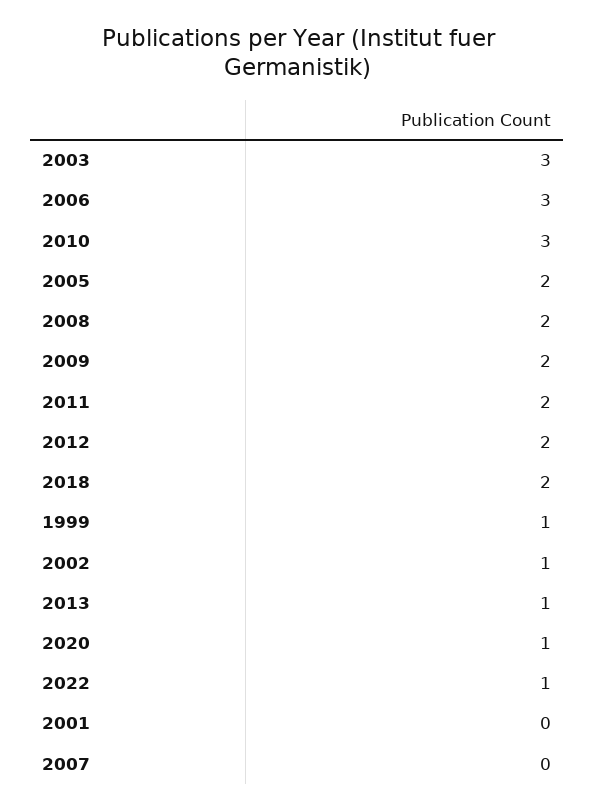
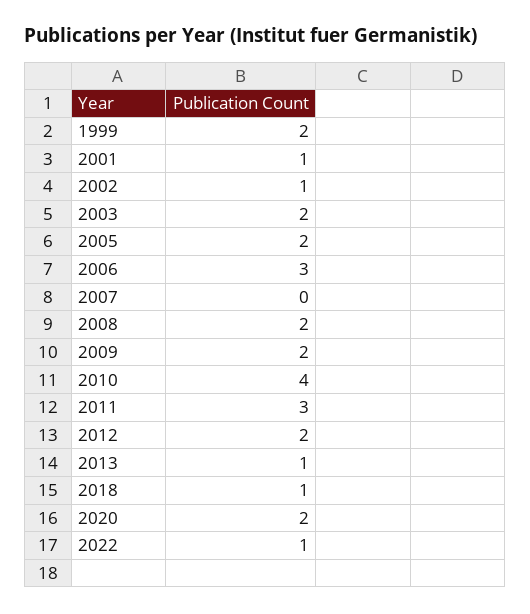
2003: 3 -> 2
2010: 3 -> 4
2011: 2 -> 3
2018: 2 -> 1
1999: 1 -> 2
2020: 1 -> 2
2001: 0 -> 1

